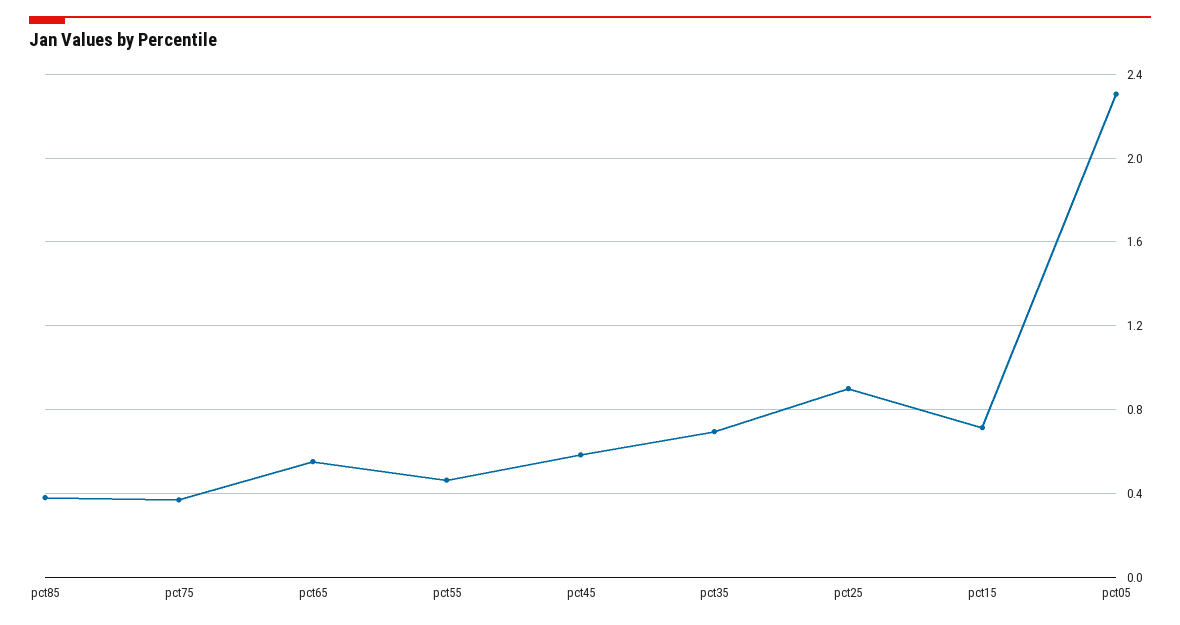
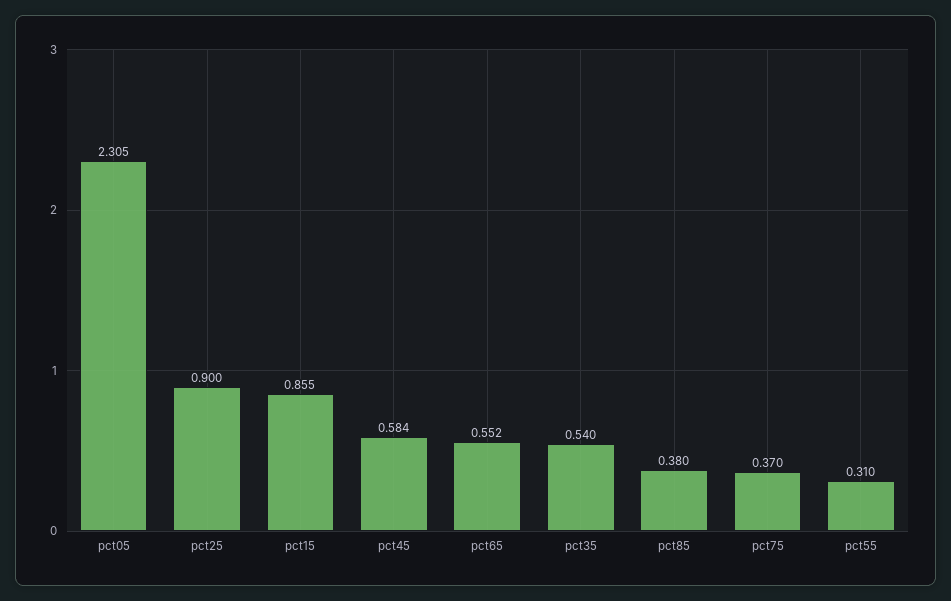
pct55: 0.45 -> 0.31
pct35: 0.7 -> 0.54
pct15: 0.7 -> 0.855

